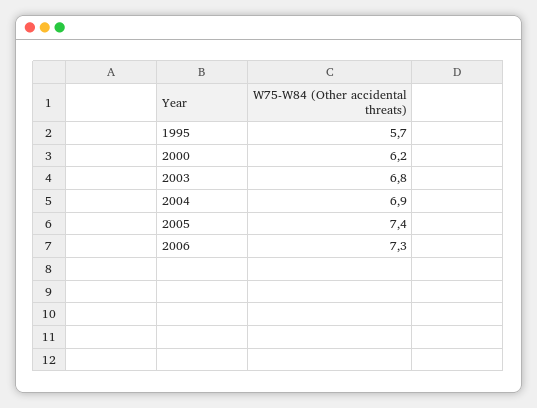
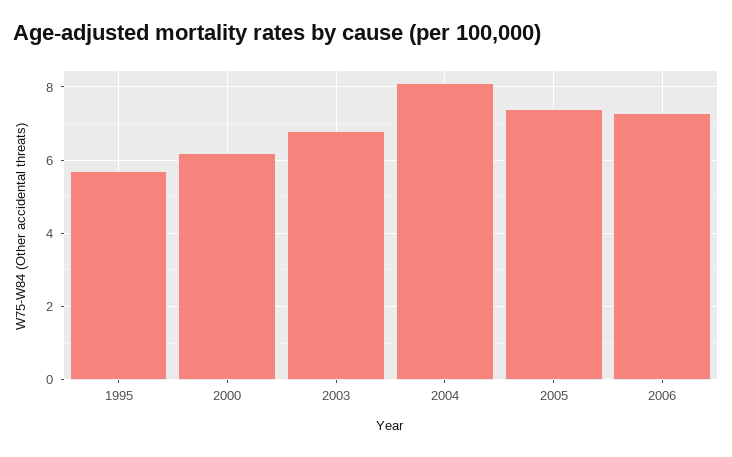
2004: 6.9 -> 8

